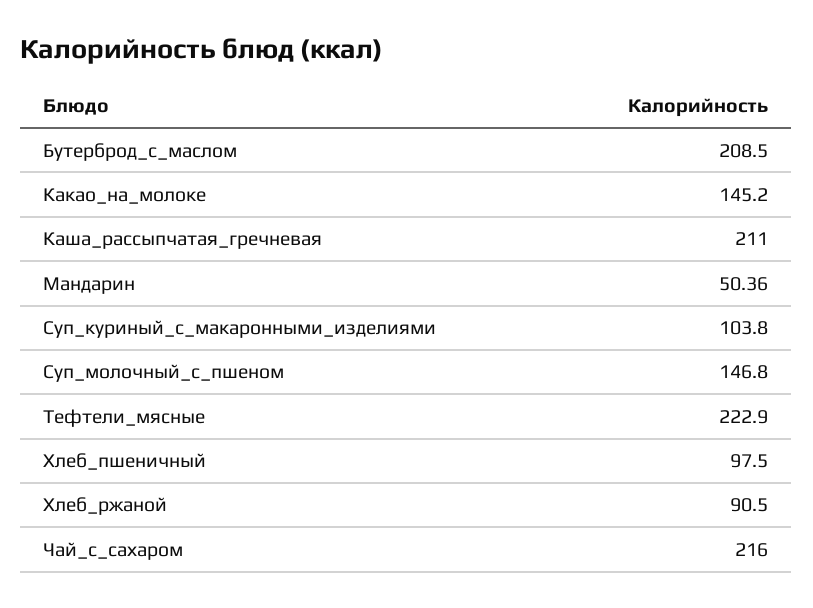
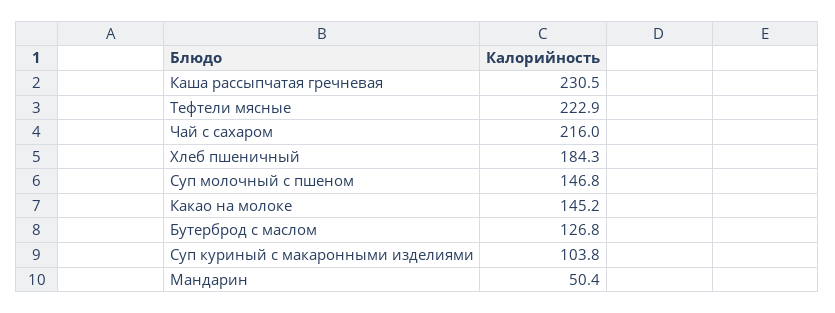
Бутерброд_с_маслом: 208.5 -> 126.8
Каша_рассыпчатая_гречневая: 211 -> 230.5
Хлеб_пшеничный: 97.5 -> 184.3
Хлеб_ржаной: 90.5 -> none

